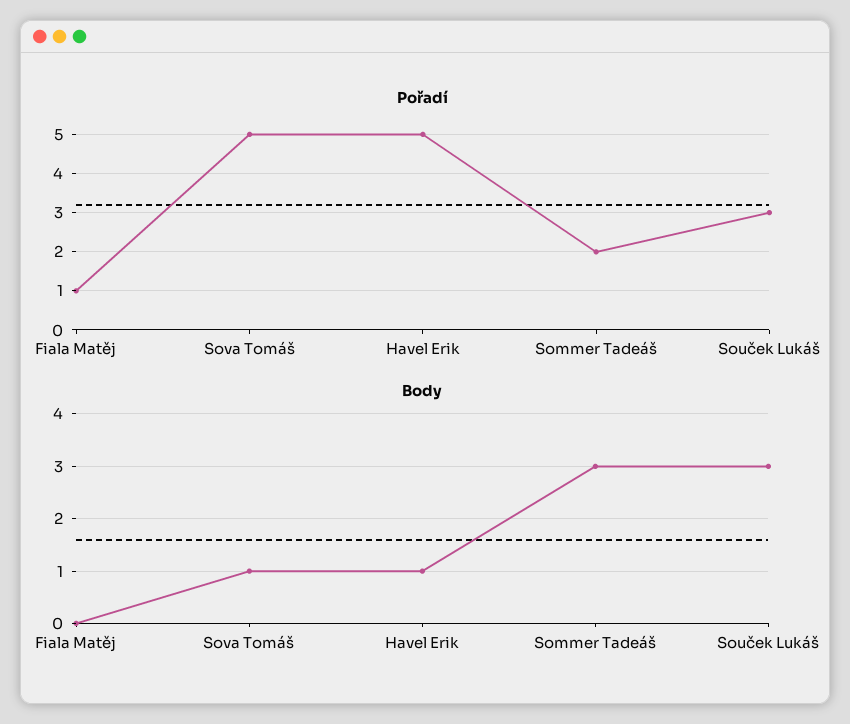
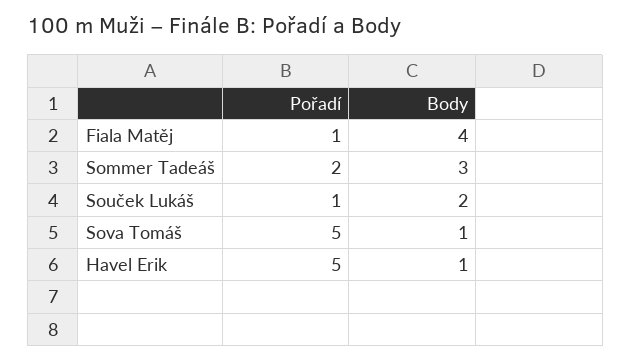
Pořadí, Souček Lukáš: 3 -> 1
Body, Fiala Matěj: 0 -> 4
Body, Souček Lukáš: 3 -> 2

